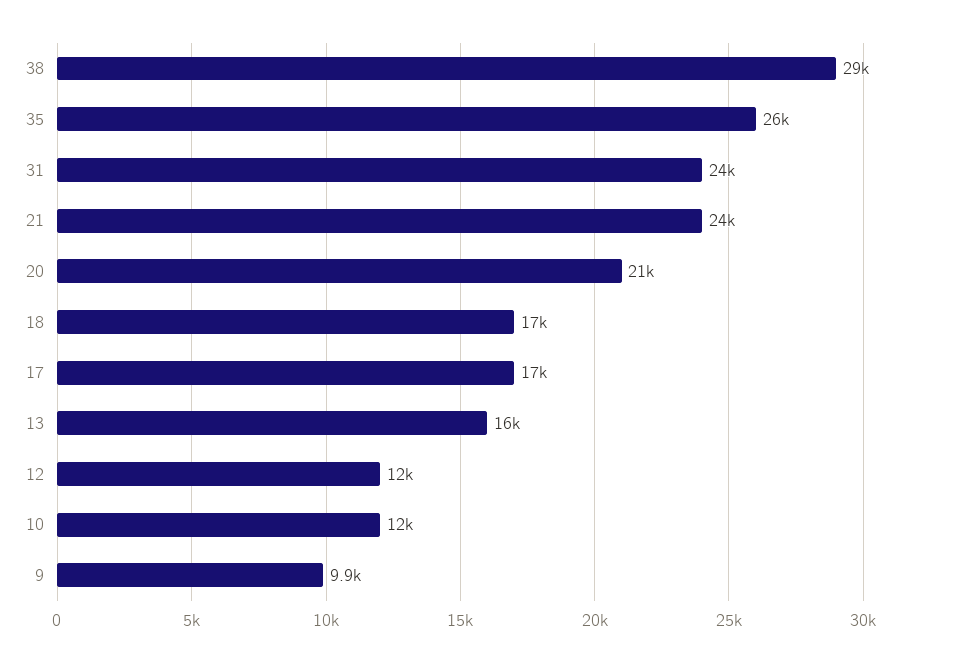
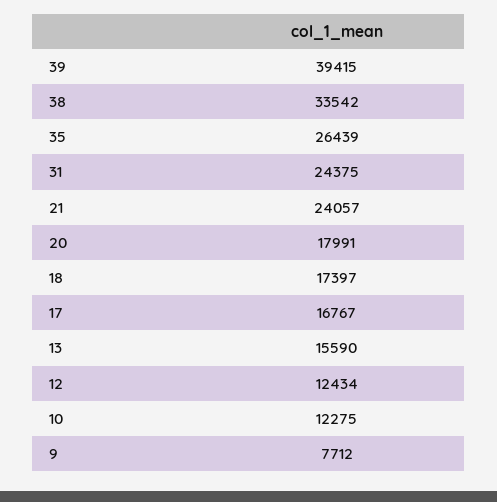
38: 29000 -> 33542
20: 21000 -> 17991
9: 9900 -> 7712
39: none -> 39415

